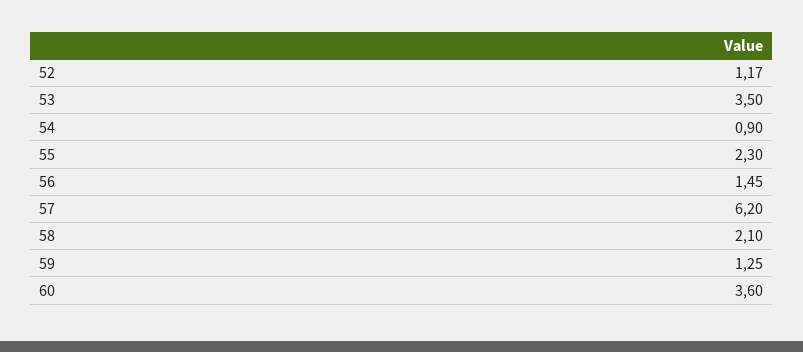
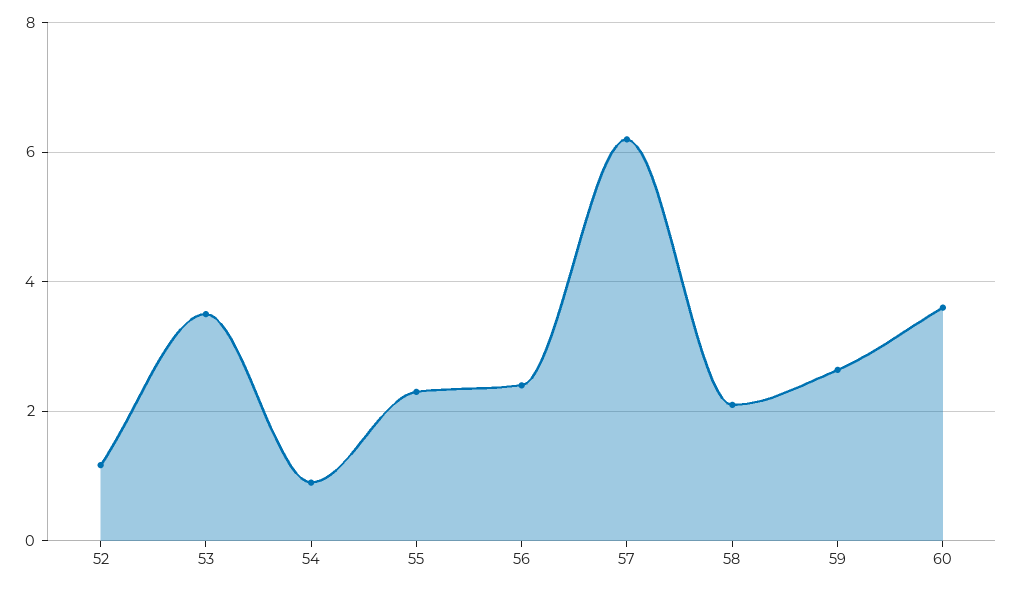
56: 1.45 -> 2.4
59: 1.25 -> 2.6

